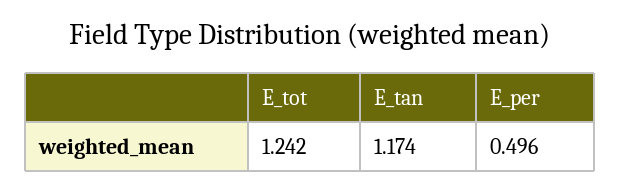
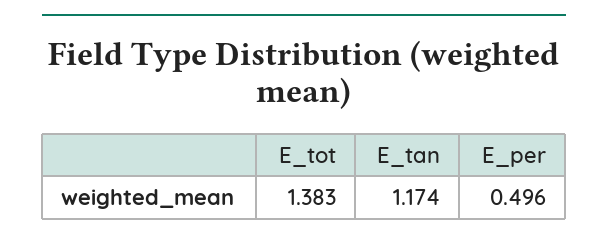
E_tot: 1.242 -> 1.383

